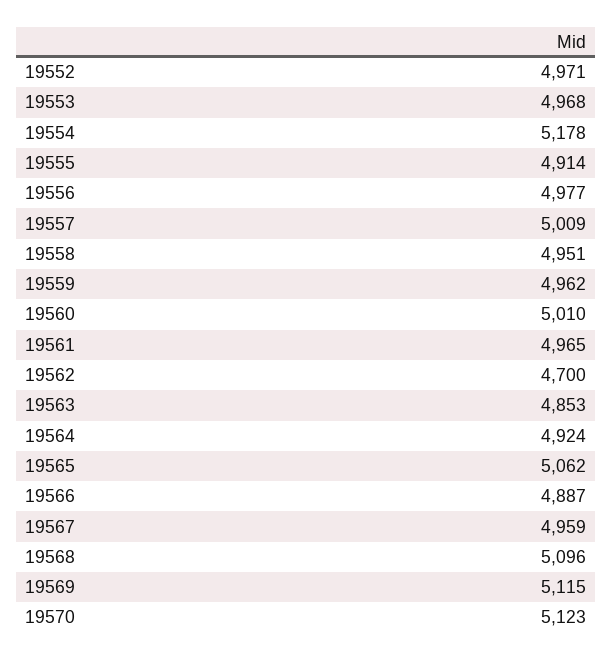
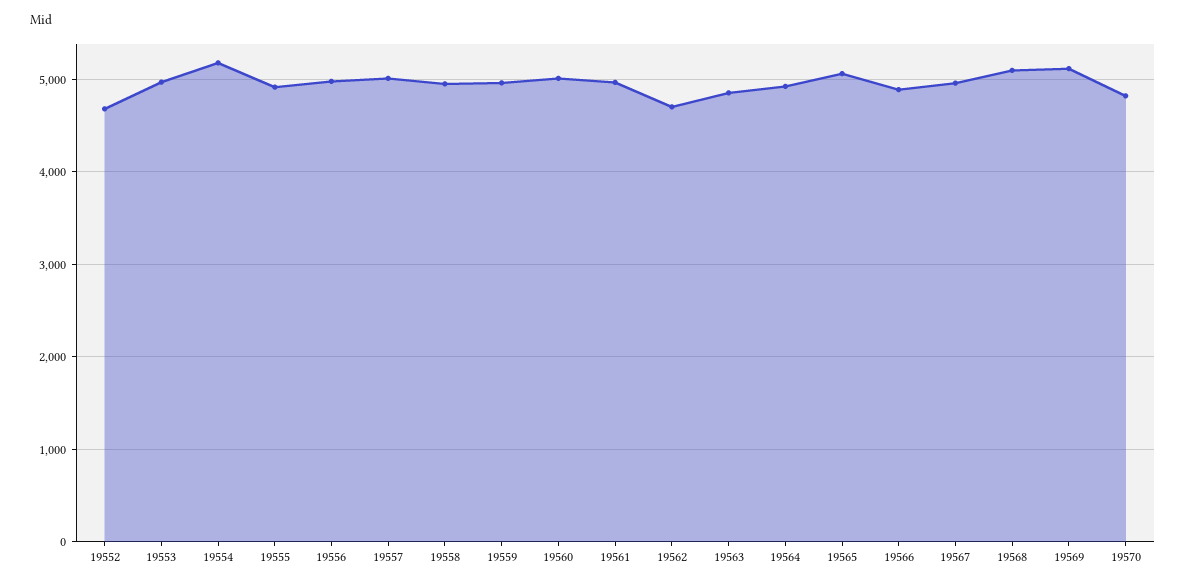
19552: 4971 -> 4700
19570: 5123 -> 4800

